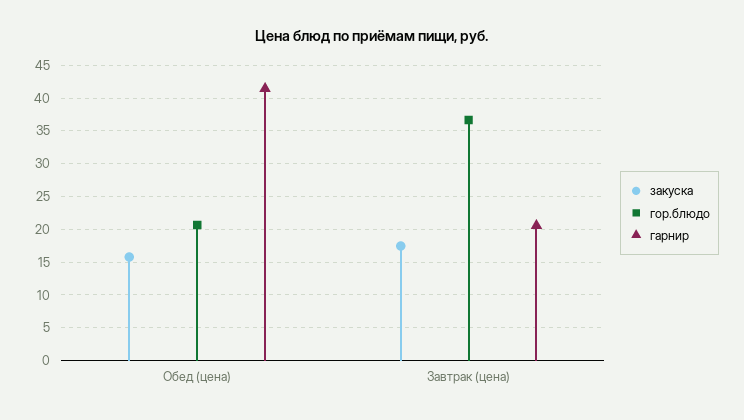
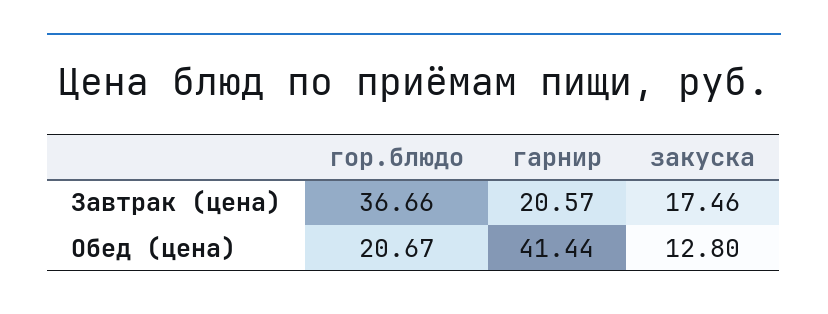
закуска, Обед (цена): 16 -> 12.8

